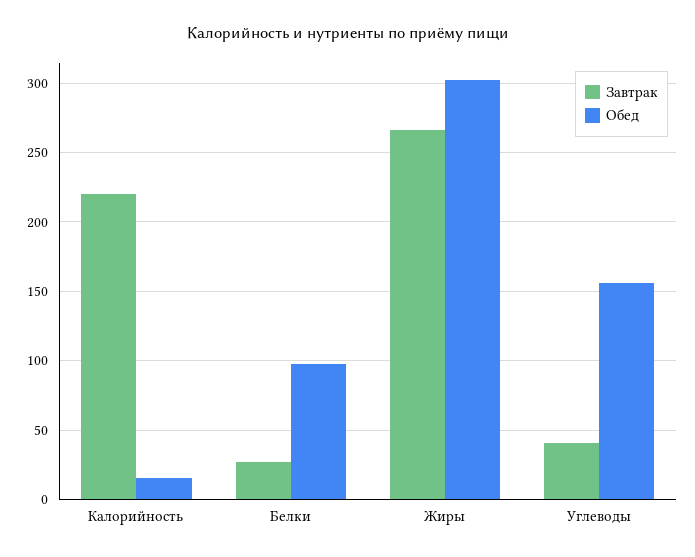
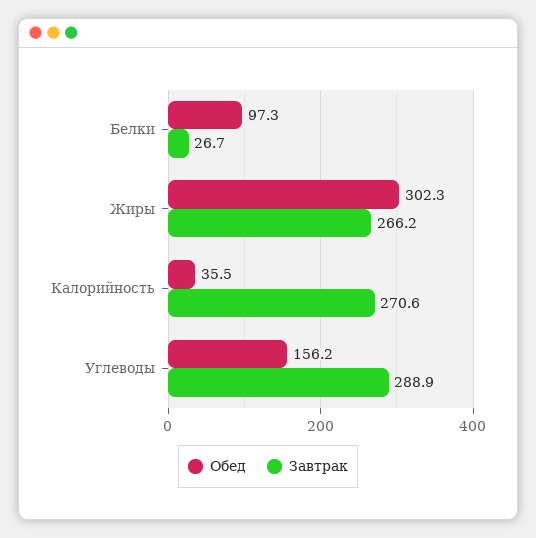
Завтрак, Калорийность: 220 -> 270.6
Обед, Калорийность: 15 -> 35.5
Завтрак, Углеводы: 40 -> 288.9

